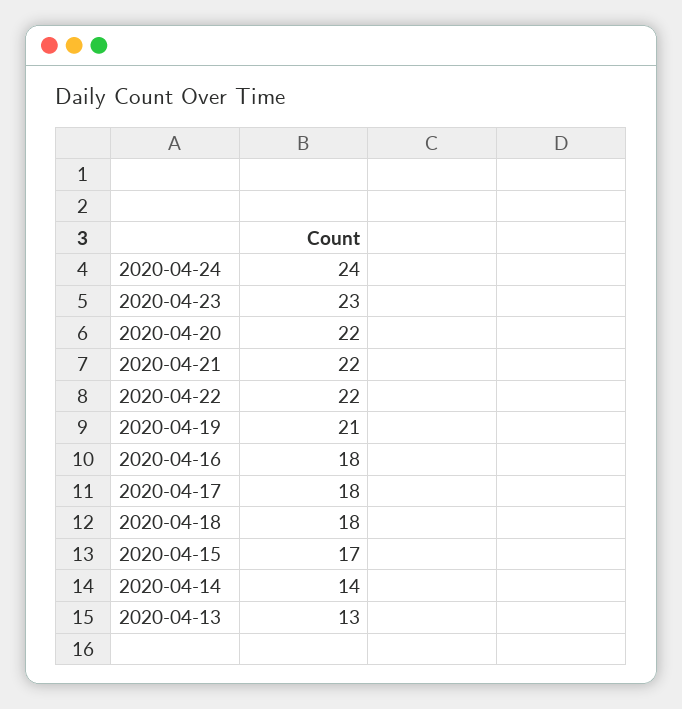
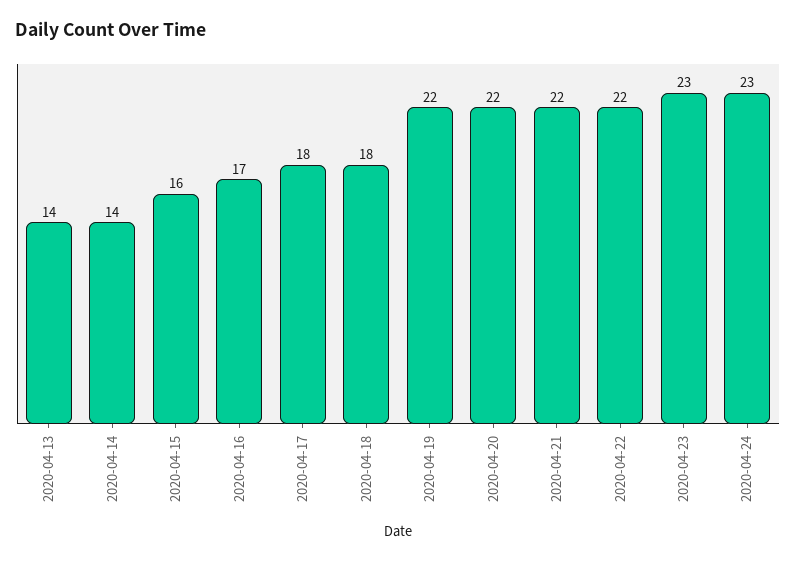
2020-04-24: 24 -> 23
2020-04-19: 21 -> 22
2020-04-16: 18 -> 17
2020-04-15: 17 -> 16
2020-04-13: 13 -> 14

